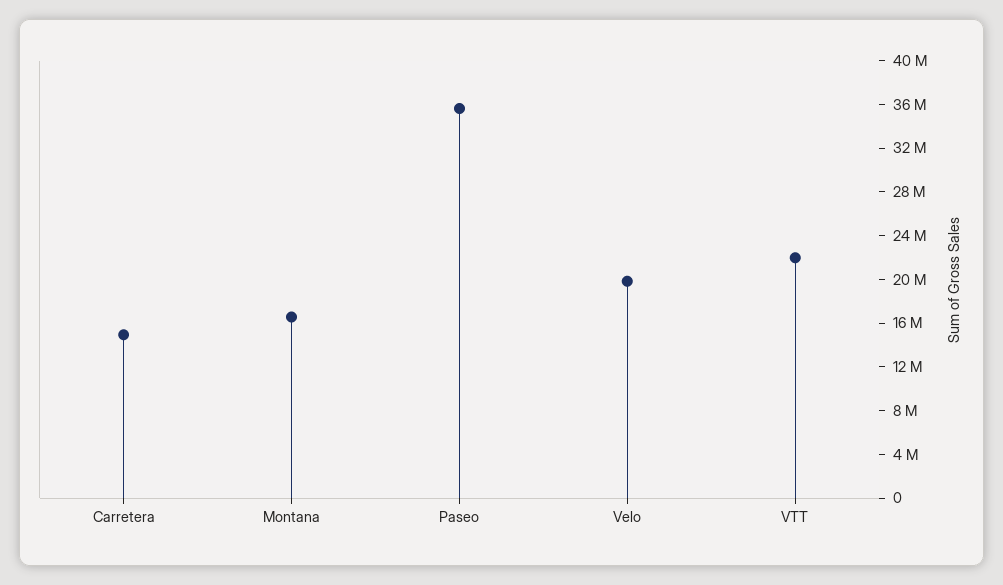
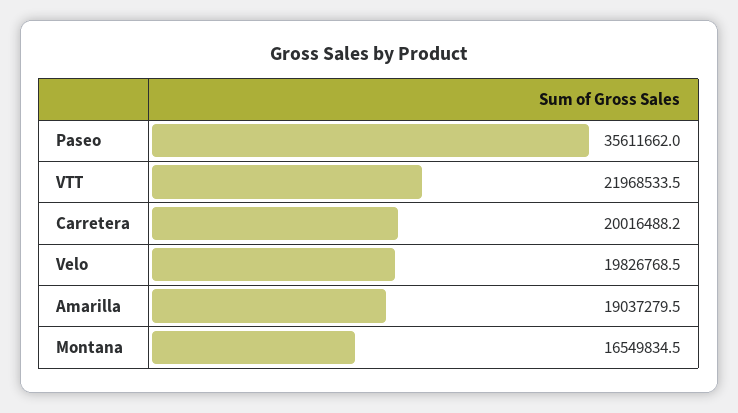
Carretera: 15000000 -> 20016488.2
Amarilla: none -> 19037279.5

